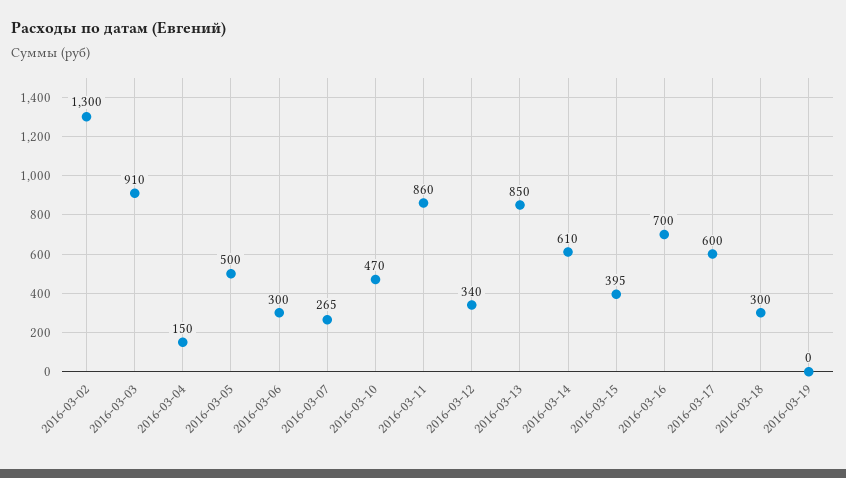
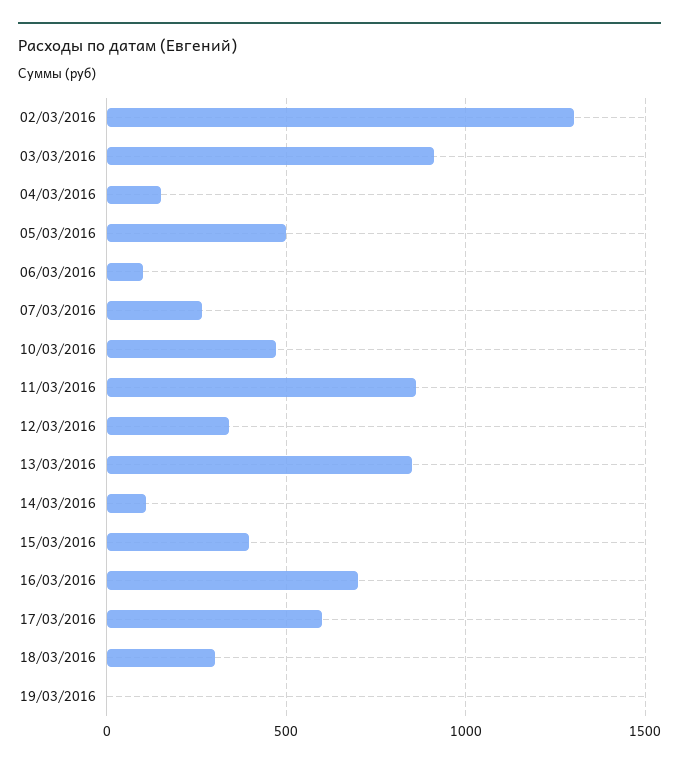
2016-03-06: 300 -> 100
2016-03-14: 610 -> 100

